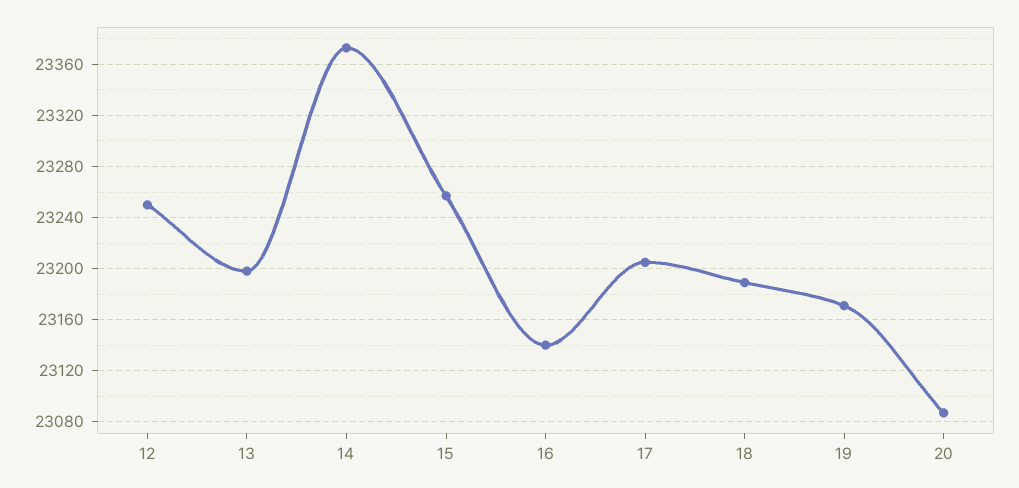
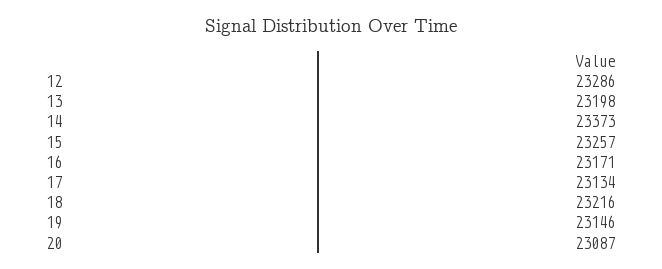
12: 23250 -> 23286
16: 23140 -> 23171
17: 23205 -> 23134
18: 23190 -> 23216
19: 23170 -> 23146

